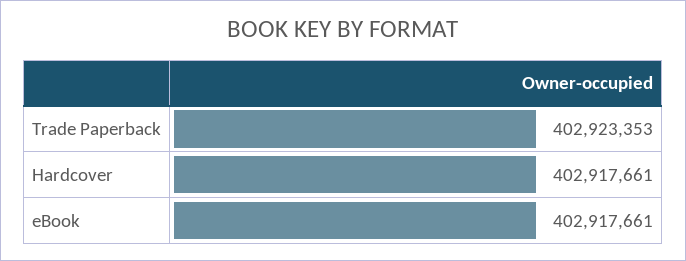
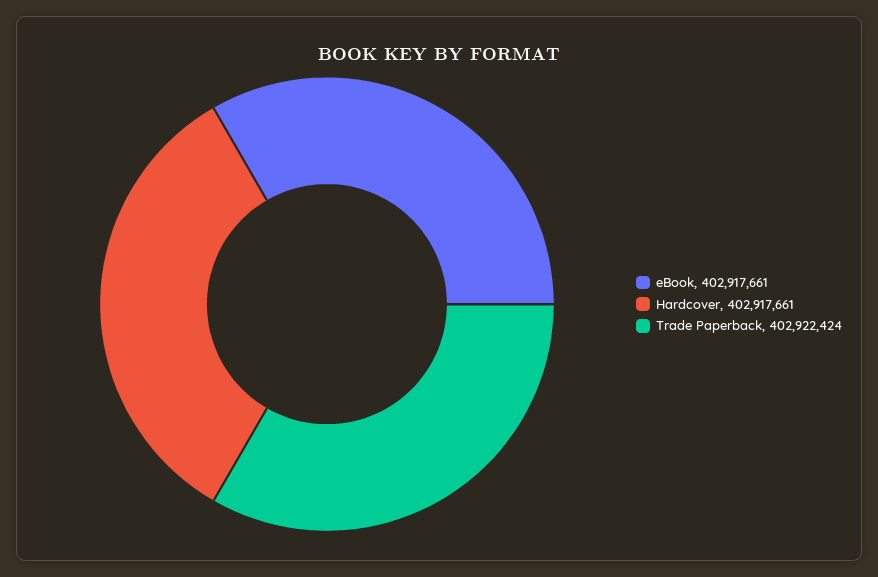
Trade Paperback: 402923353 -> 402922424

